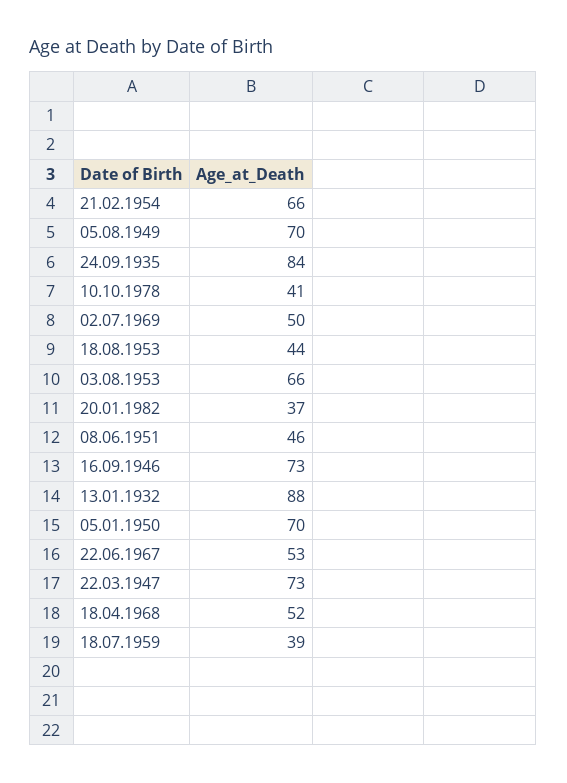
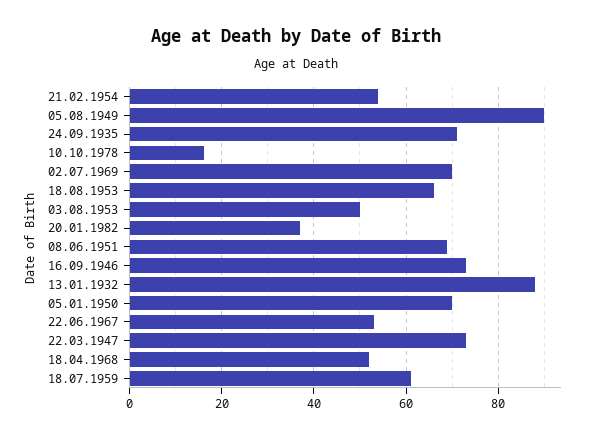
21.02.1954: 66 -> 55
05.08.1949: 70 -> 90
24.09.1935: 84 -> 70
10.10.1978: 41 -> 15
02.07.1969: 50 -> 70
18.08.1953: 44 -> 65
03.08.1953: 66 -> 50
08.06.1951: 46 -> 70
18.07.1959: 39 -> 60

